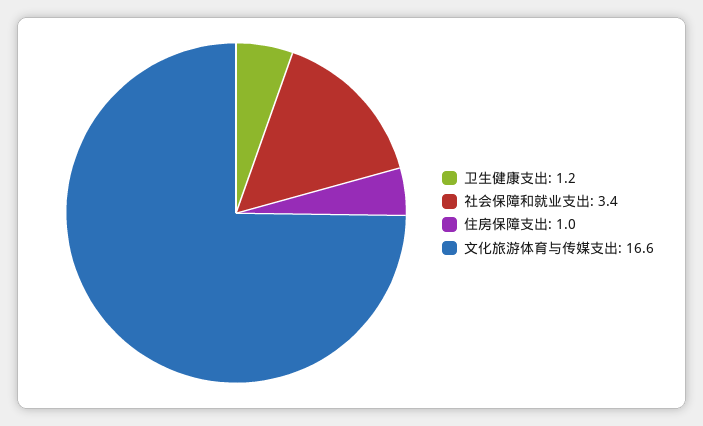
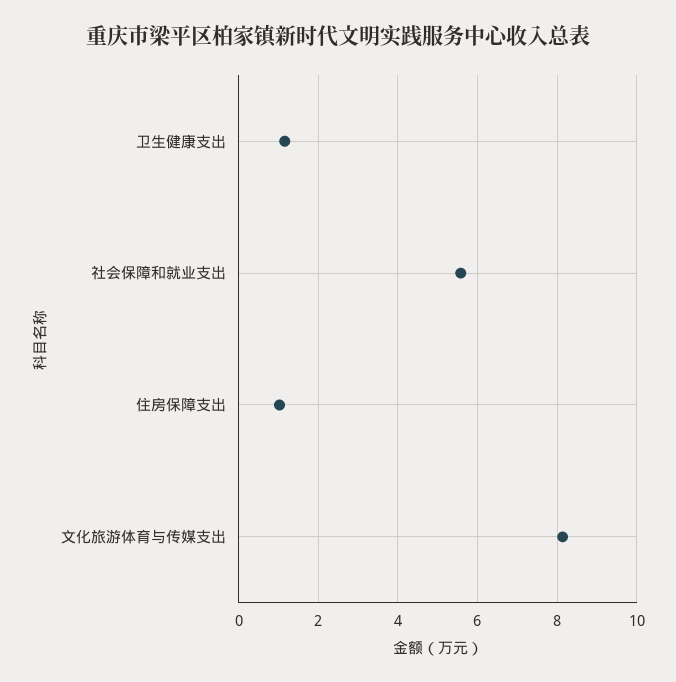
社会保障和就业支出: 3.4 -> 5.6
文化旅游体育与传媒支出: 16.6 -> 8.2

